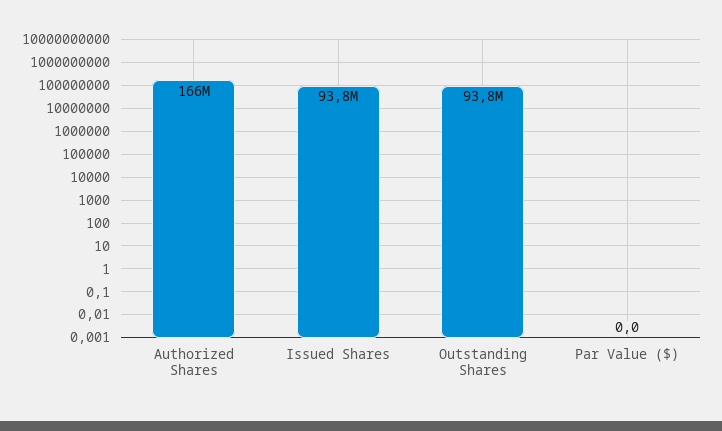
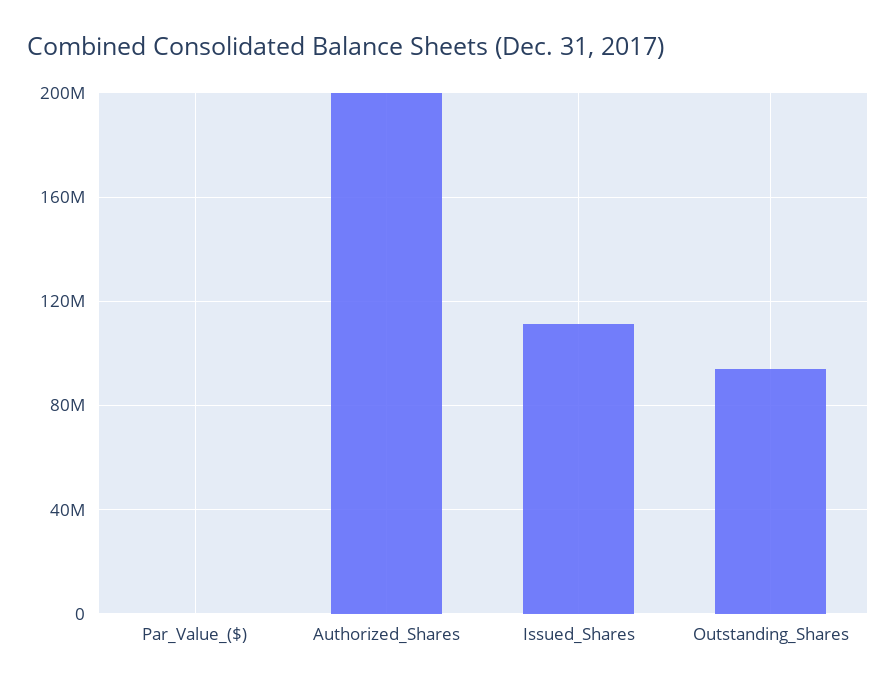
Authorized Shares: 166000000 -> 200000000
Issued Shares: 93800000 -> 110000000

